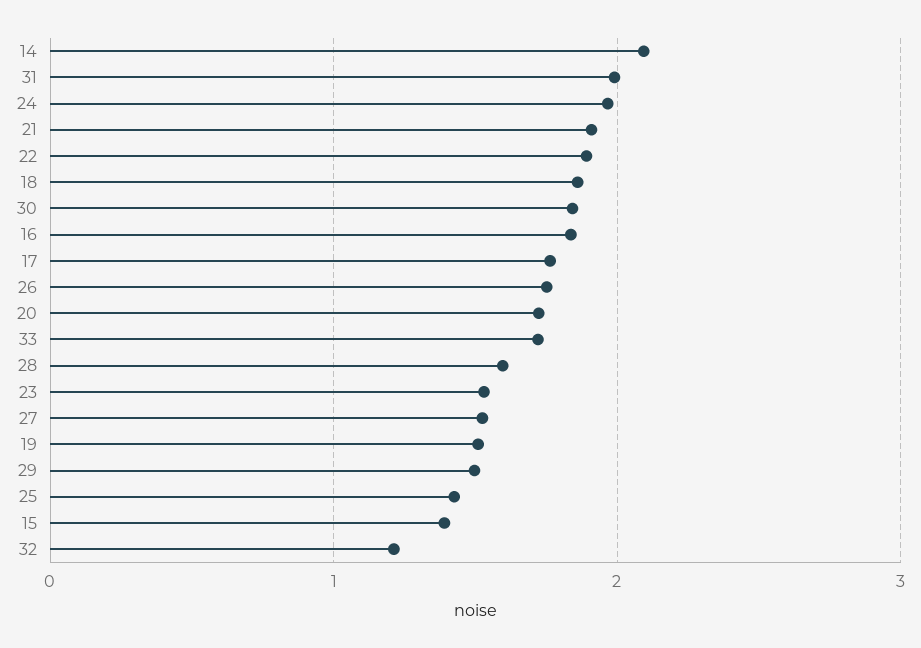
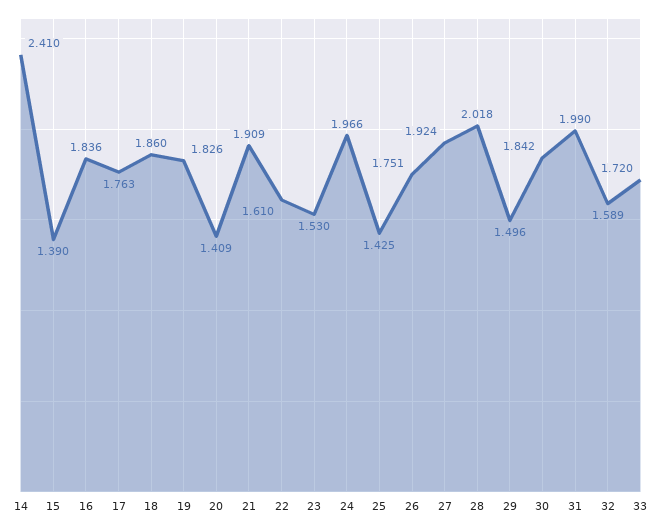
14: 2.1 -> 2.41
22: 1.9 -> 1.61
20: 1.7 -> 1.409
28: 1.6 -> 2.018
27: 1.5 -> 1.924
19: 1.5 -> 1.826
32: 1.2 -> 1.589

